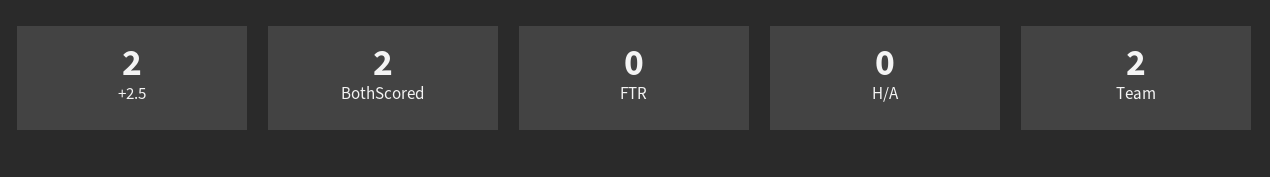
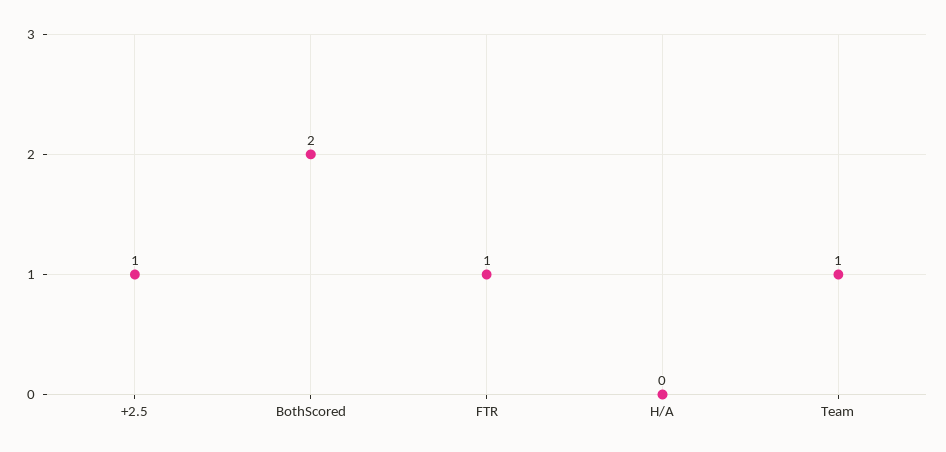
+2.5: 2 -> 1
FTR: 0 -> 1
Team: 2 -> 1

